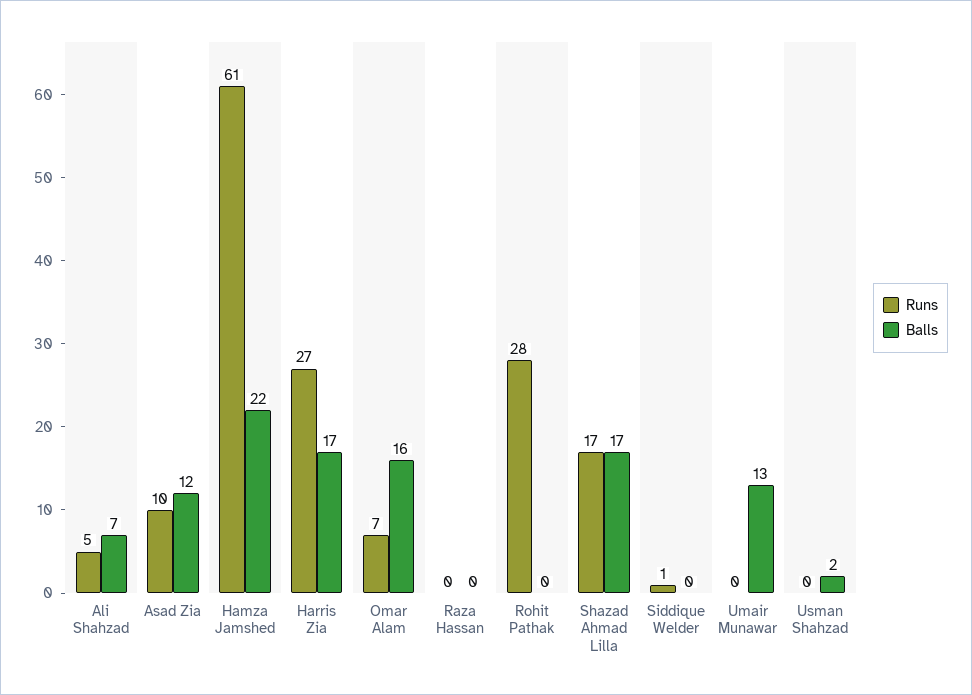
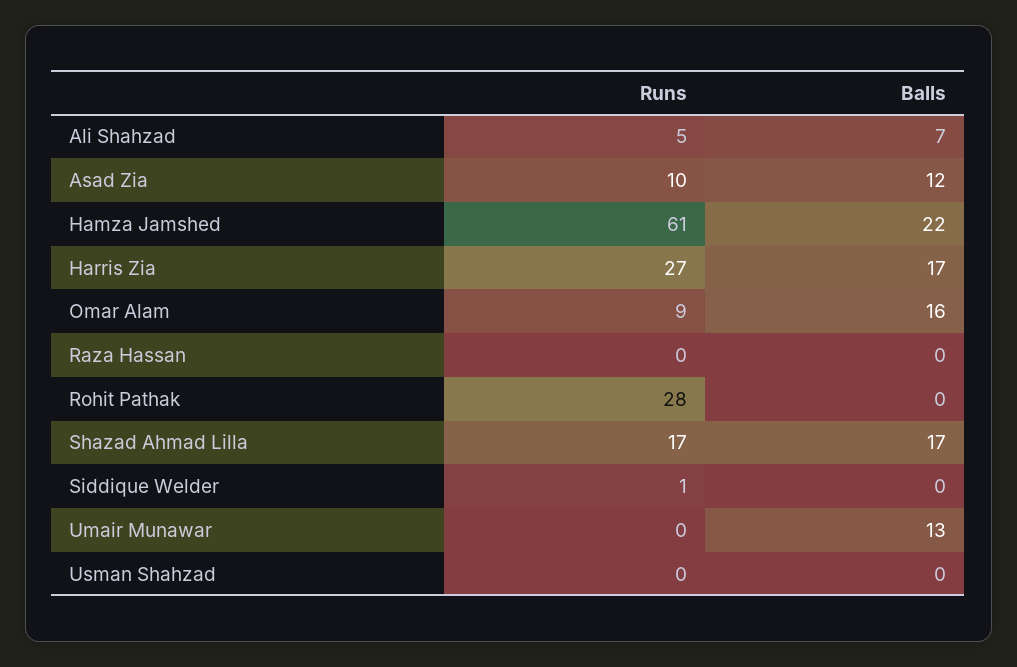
Runs, Omar Alam: 7 -> 9
Balls, Usman Shahzad: 2 -> 0

